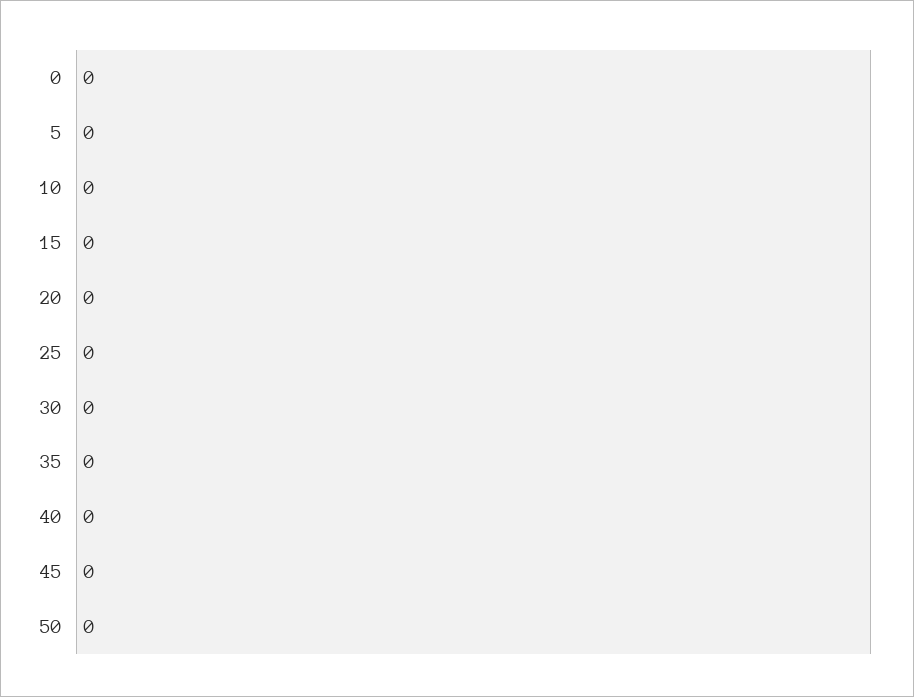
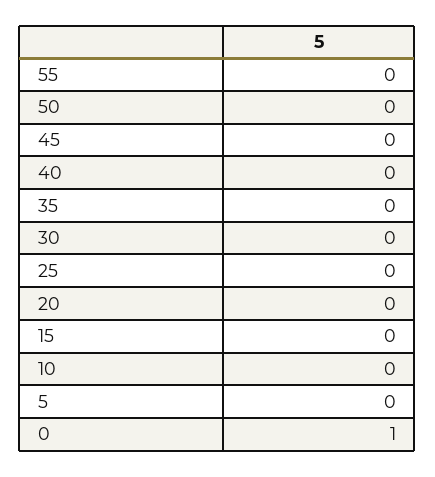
0: 0 -> 1
55: none -> 0

